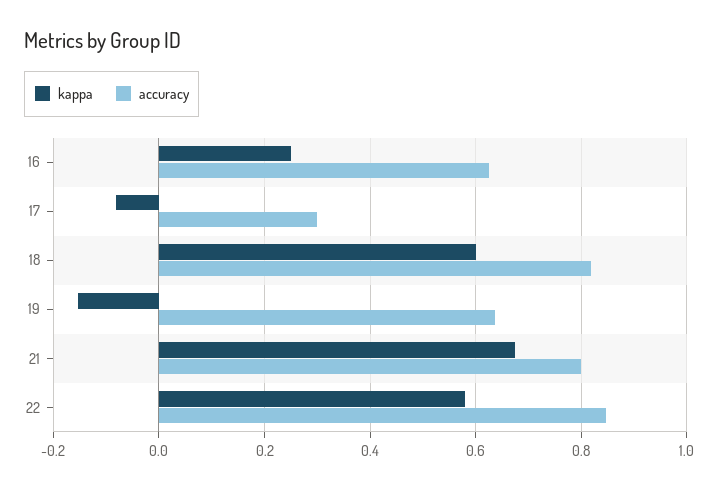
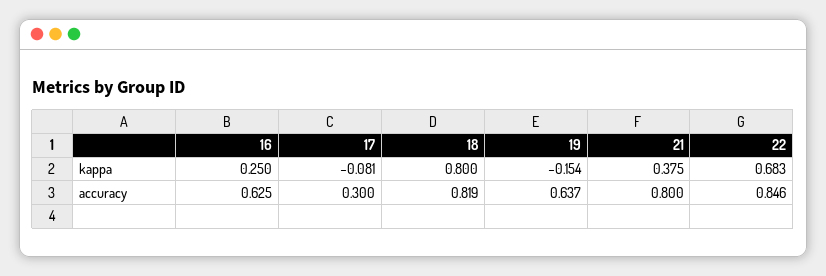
kappa, 18: 0.6 -> 0.8
kappa, 21: 0.68 -> 0.375
kappa, 22: 0.58 -> 0.683

